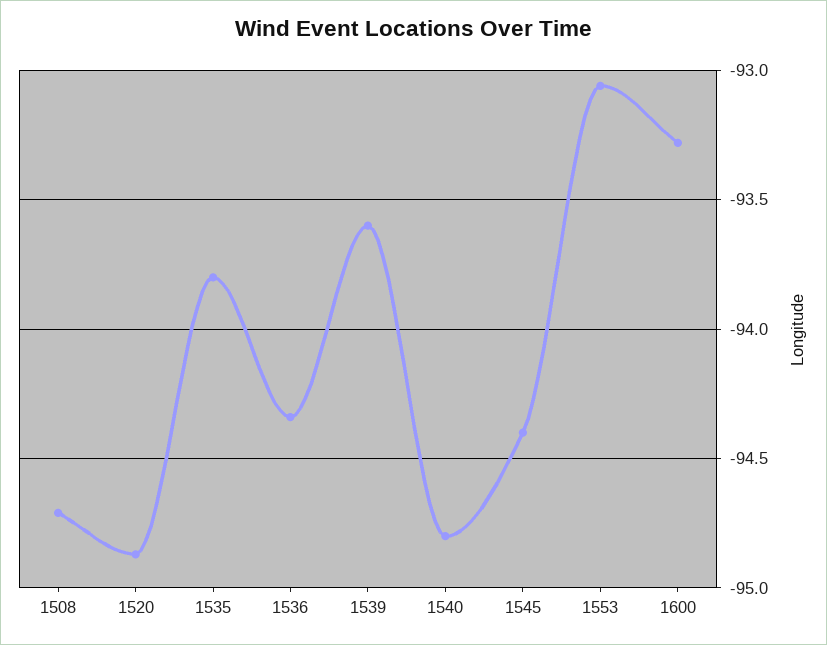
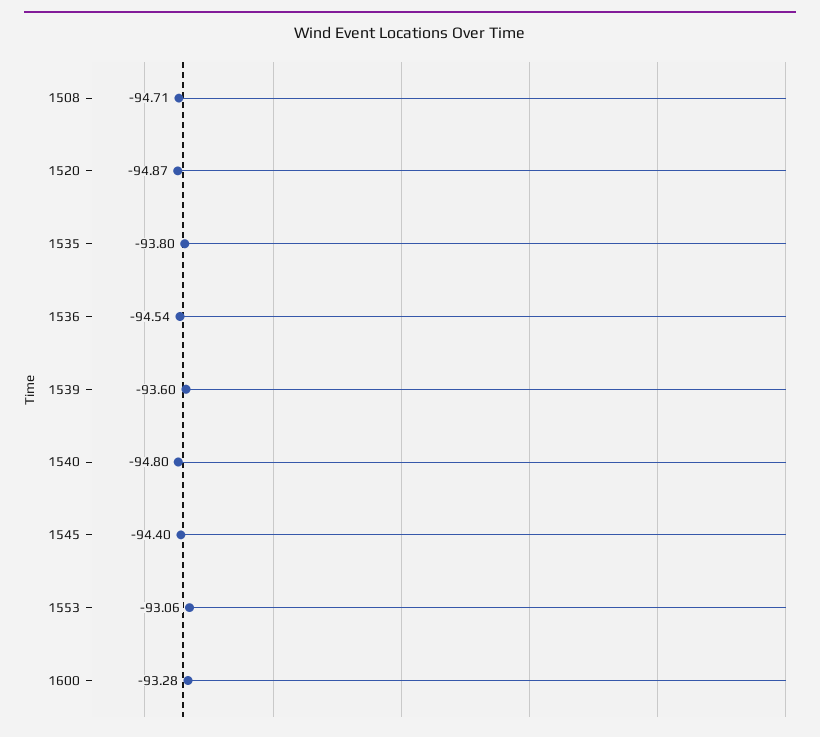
1536: -94.35 -> -94.54

